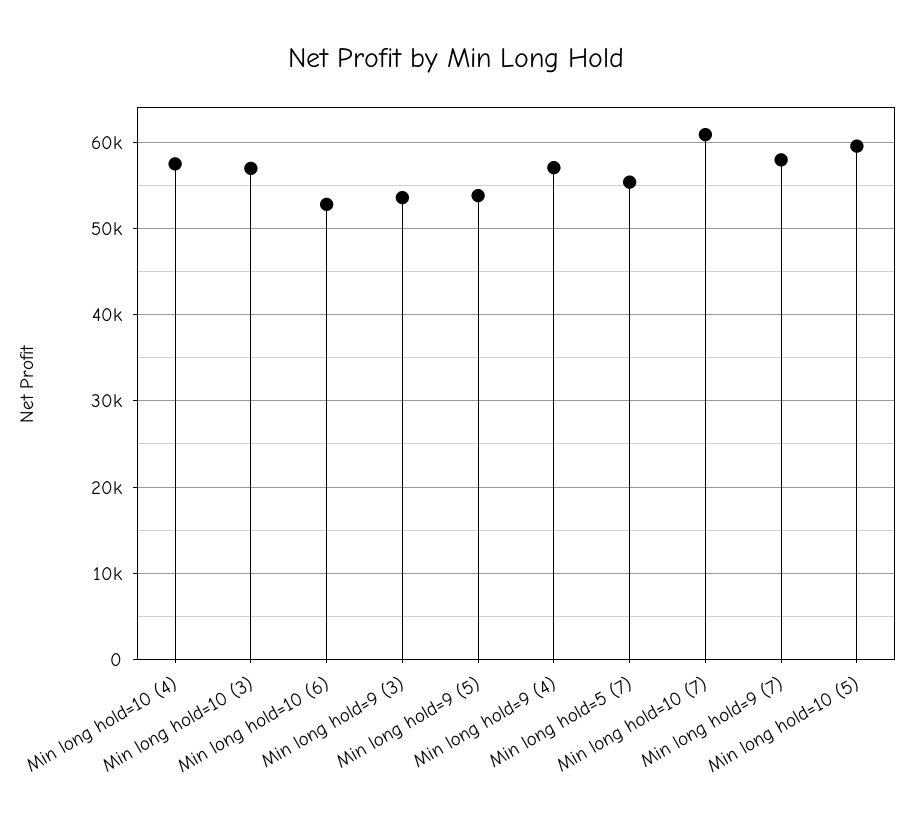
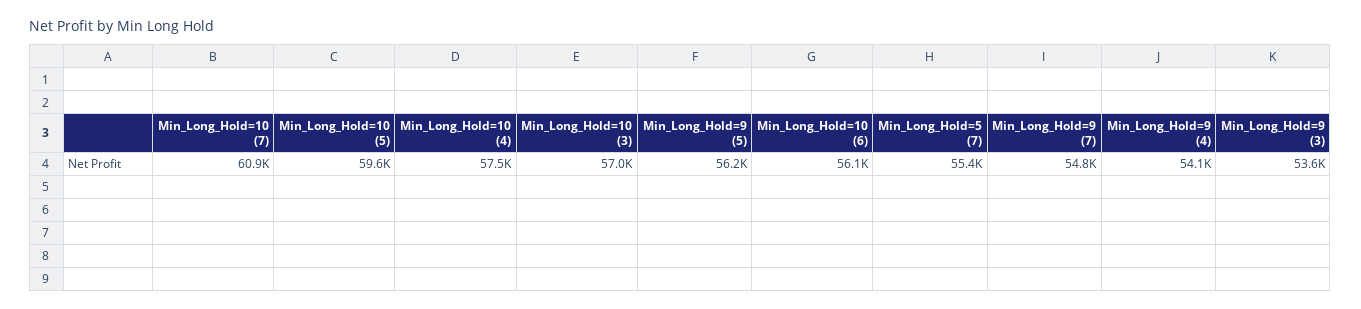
Min long hold=10 (6): 53000 -> 56100
Min long hold=9 (5): 54000 -> 56200
Min long hold=9 (4): 57000 -> 54100
Min long hold=9 (7): 58000 -> 54800

